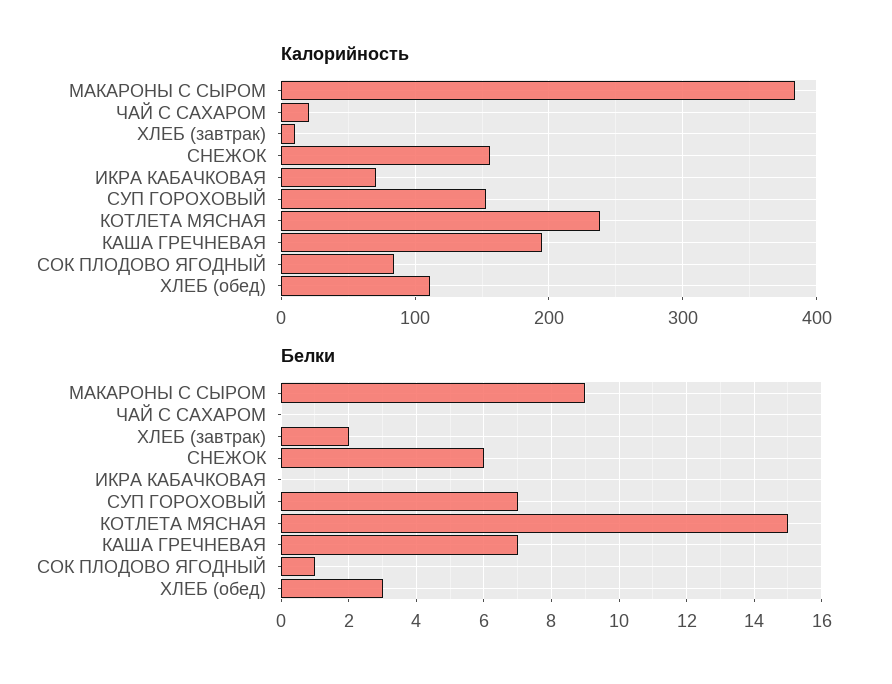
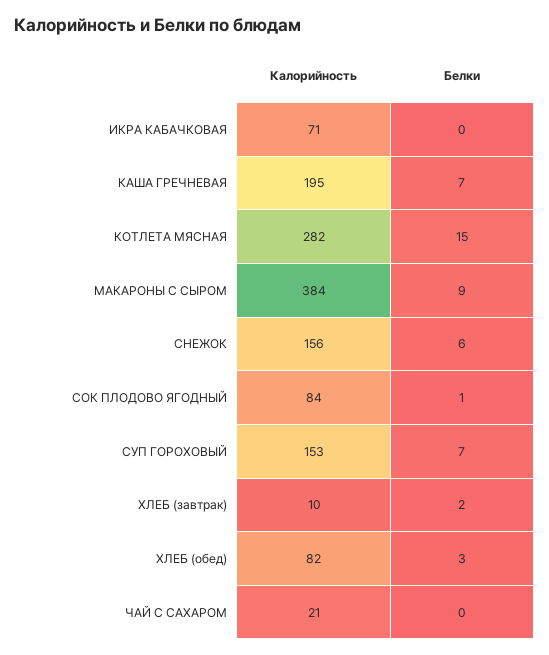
Калорийность, КОТЛЕТА МЯСНАЯ: 240 -> 282
Калорийность, ХЛЕБ (обед): 110 -> 82

